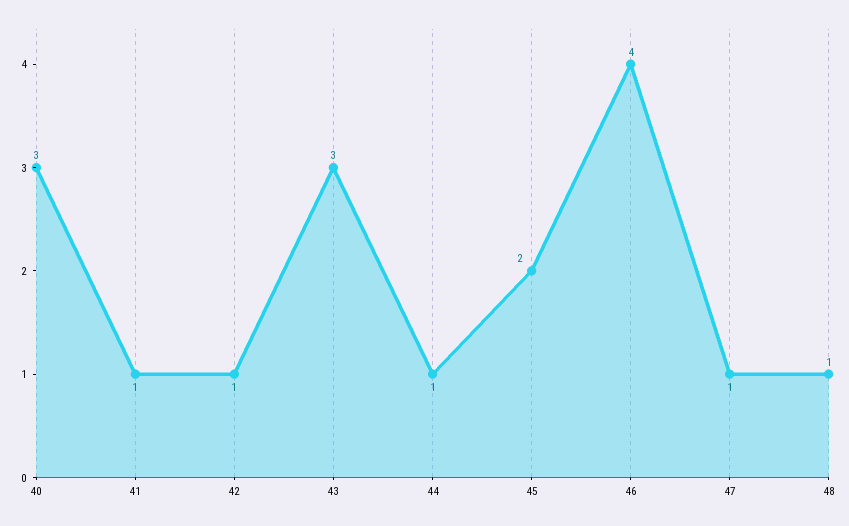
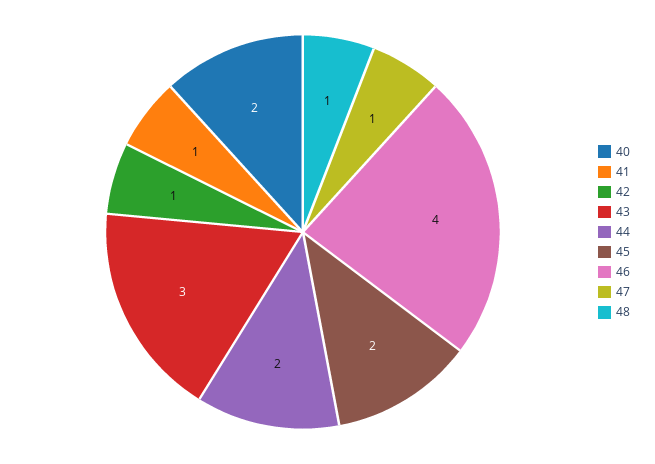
40: 3 -> 2
44: 1 -> 2

